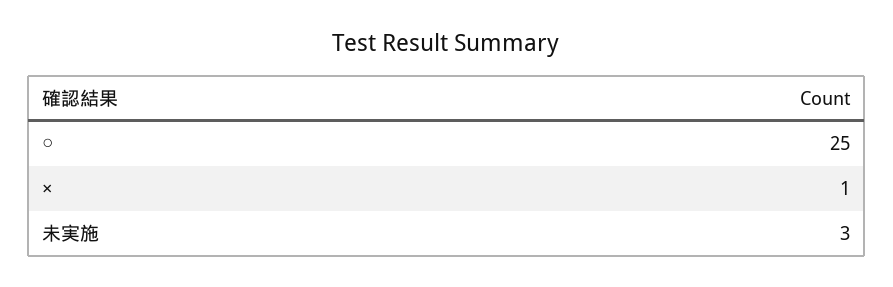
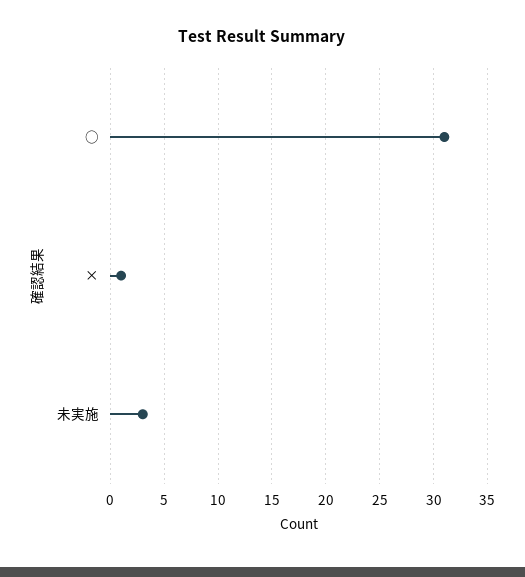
○: 25 -> 31

